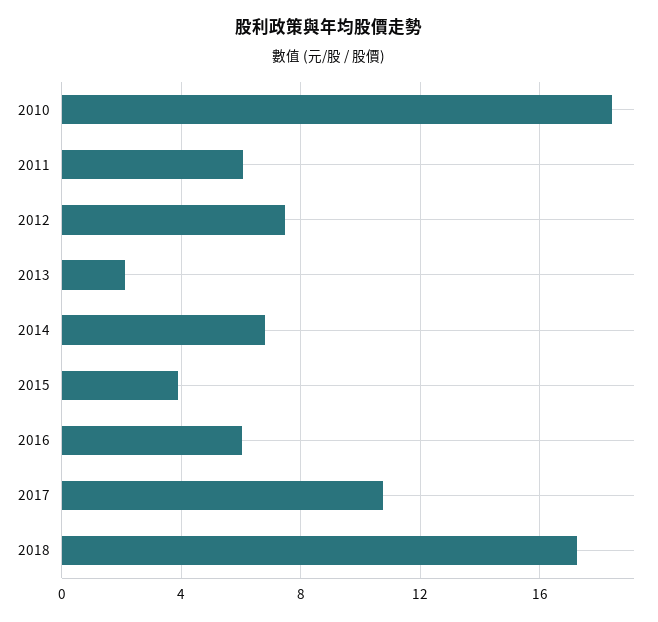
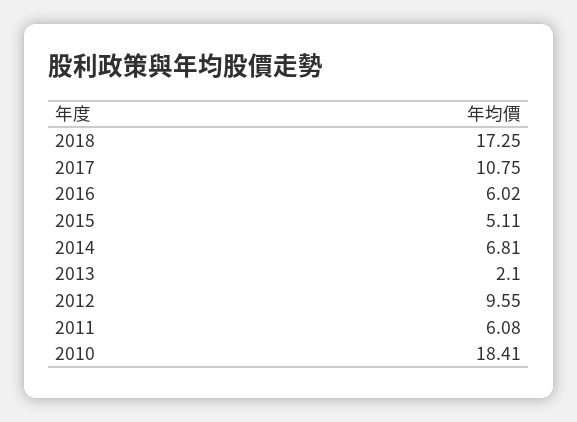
2012: 7.5 -> 9.55
2015: 4 -> 5.11

